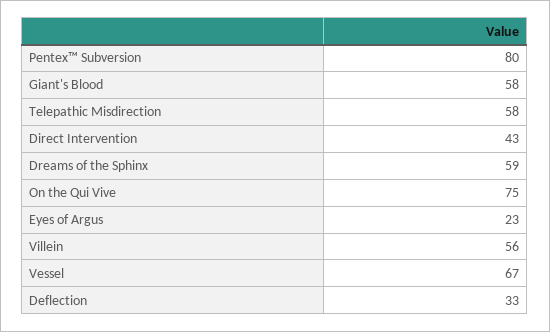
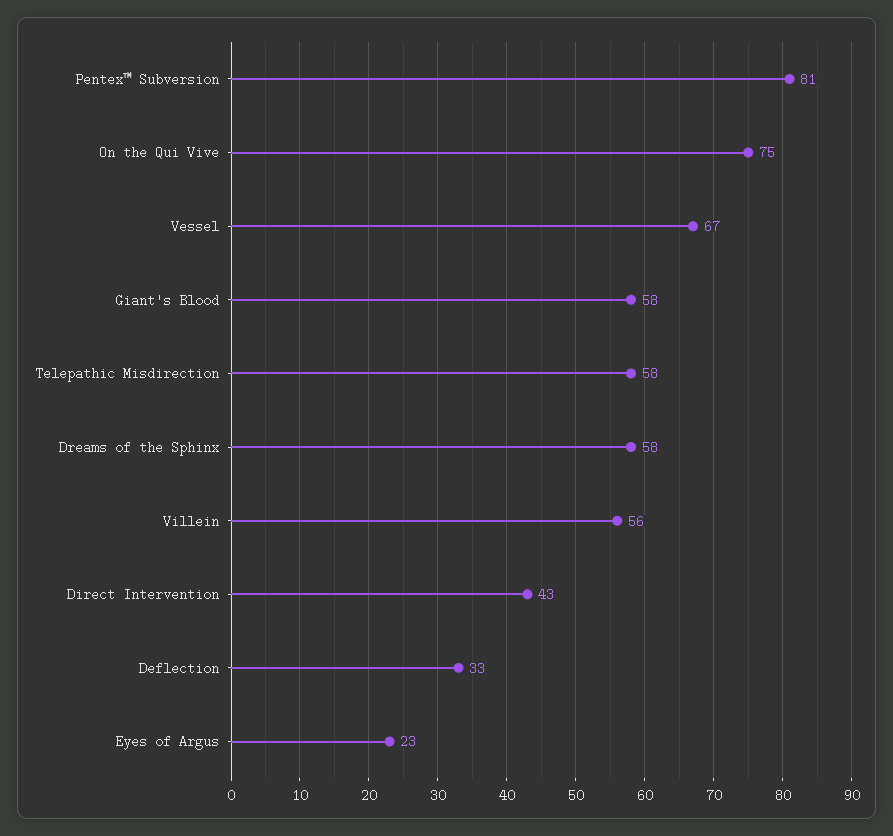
Pentex™ Subversion: 80 -> 81
Dreams of the Sphinx: 59 -> 58

